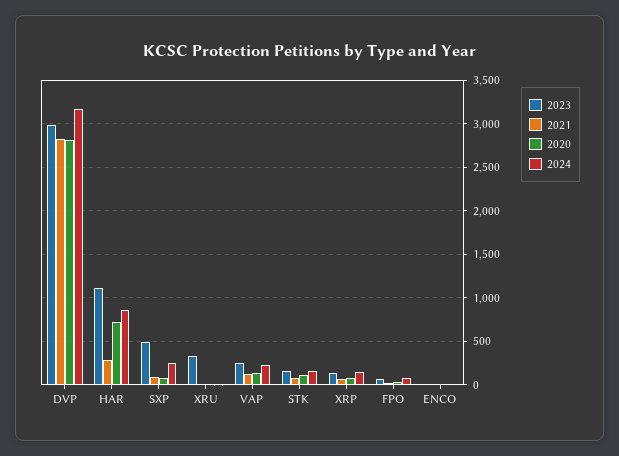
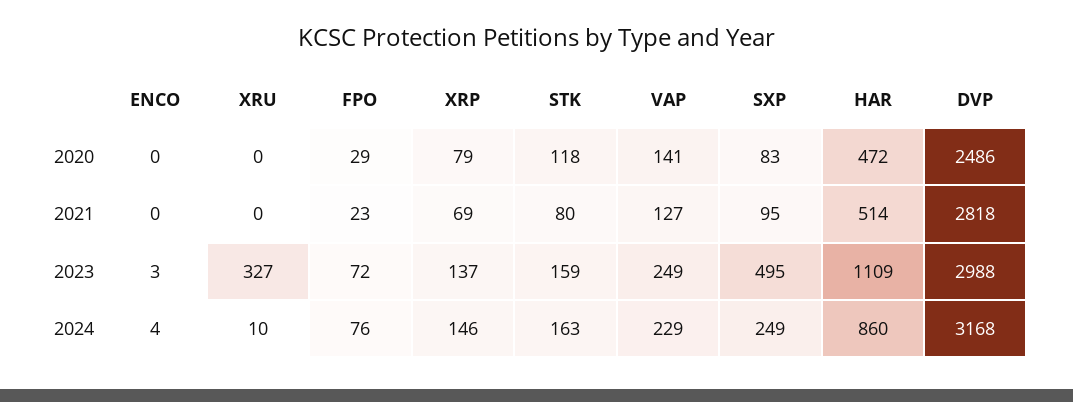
2020, DVP: 2800 -> 2486
2021, HAR: 300 -> 514
2020, HAR: 700 -> 472

